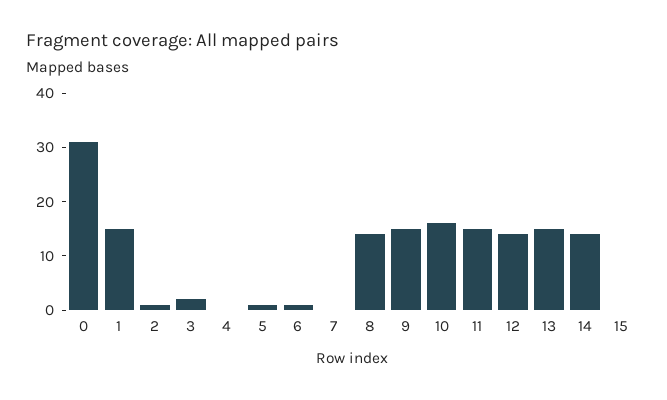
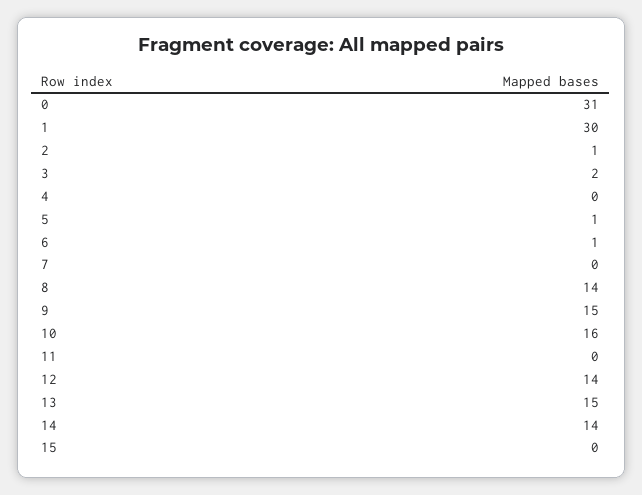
1: 15 -> 30
11: 15 -> 0

